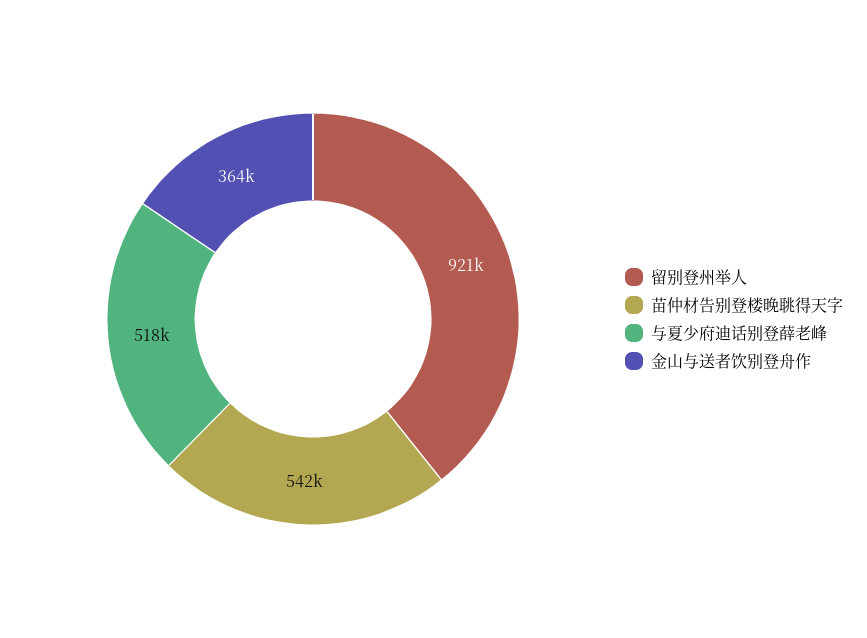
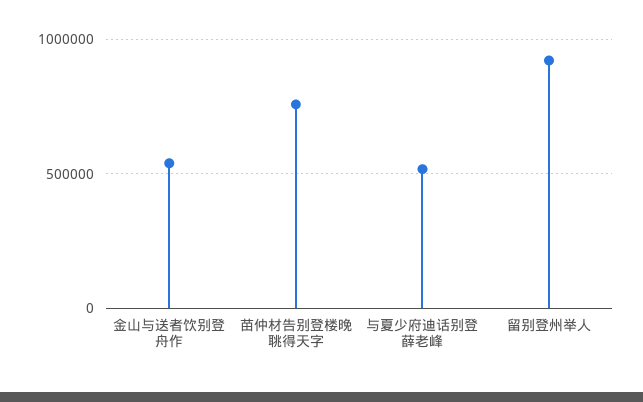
苗仲材告别登楼晚聎得天字: 542000 -> 750000
金山与送者饮别登舟作: 364000 -> 550000

